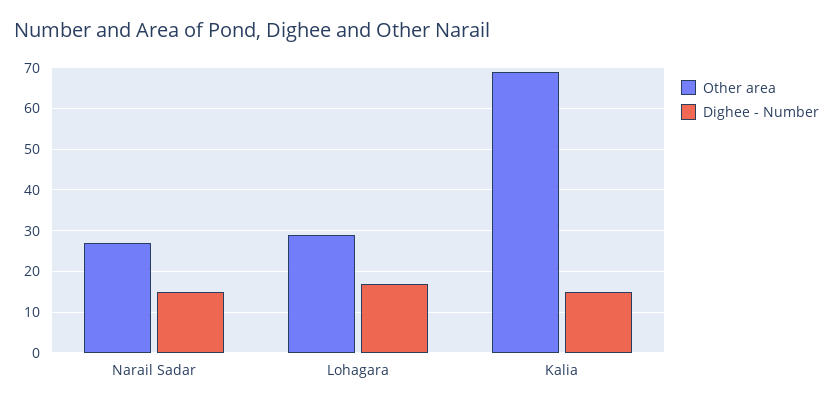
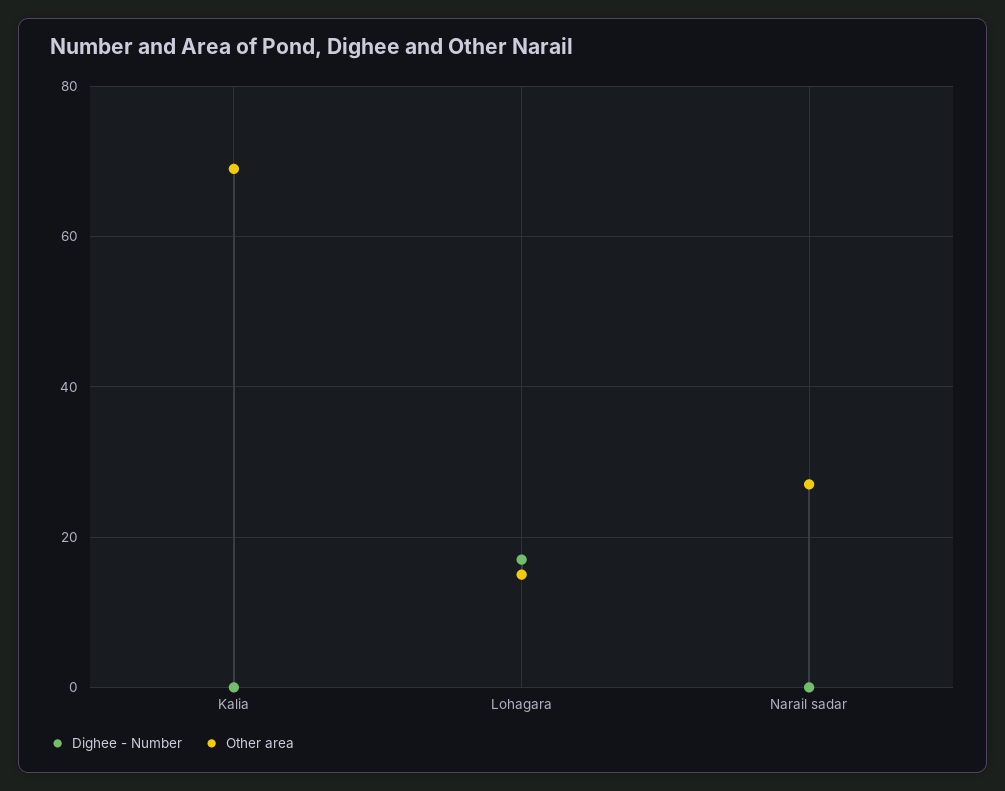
Dighee - Number, Narail Sadar: 15 -> 0
Other area, Lohagara: 30 -> 15
Dighee - Number, Kalia: 15 -> 0

